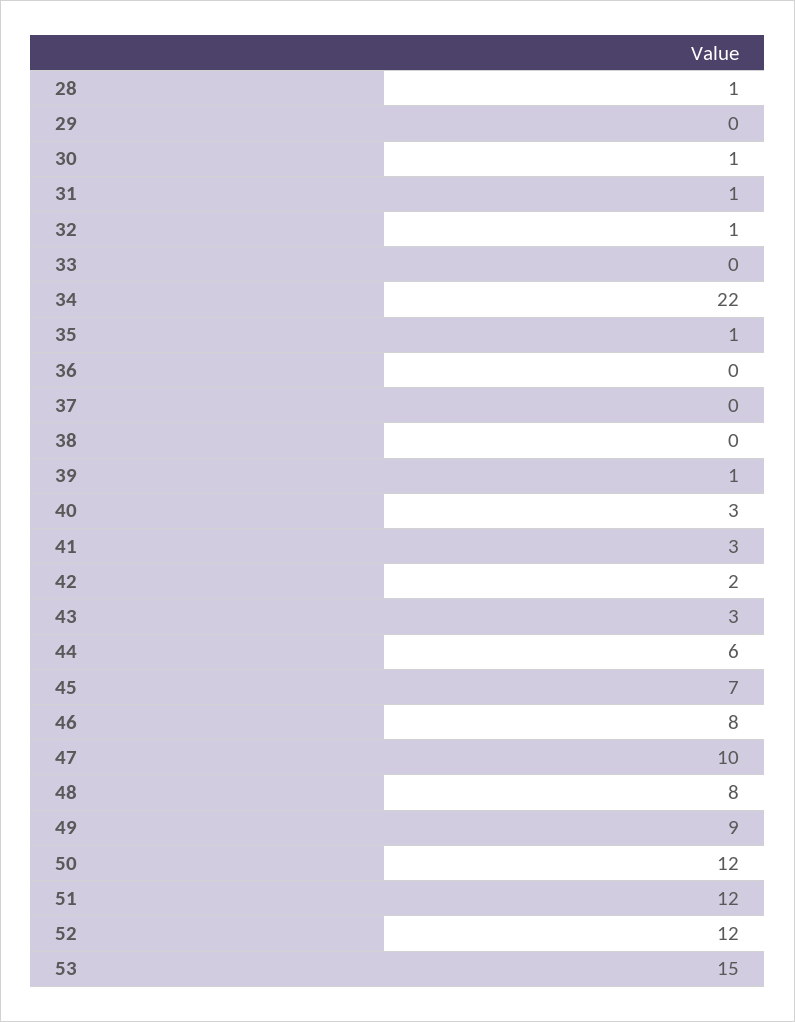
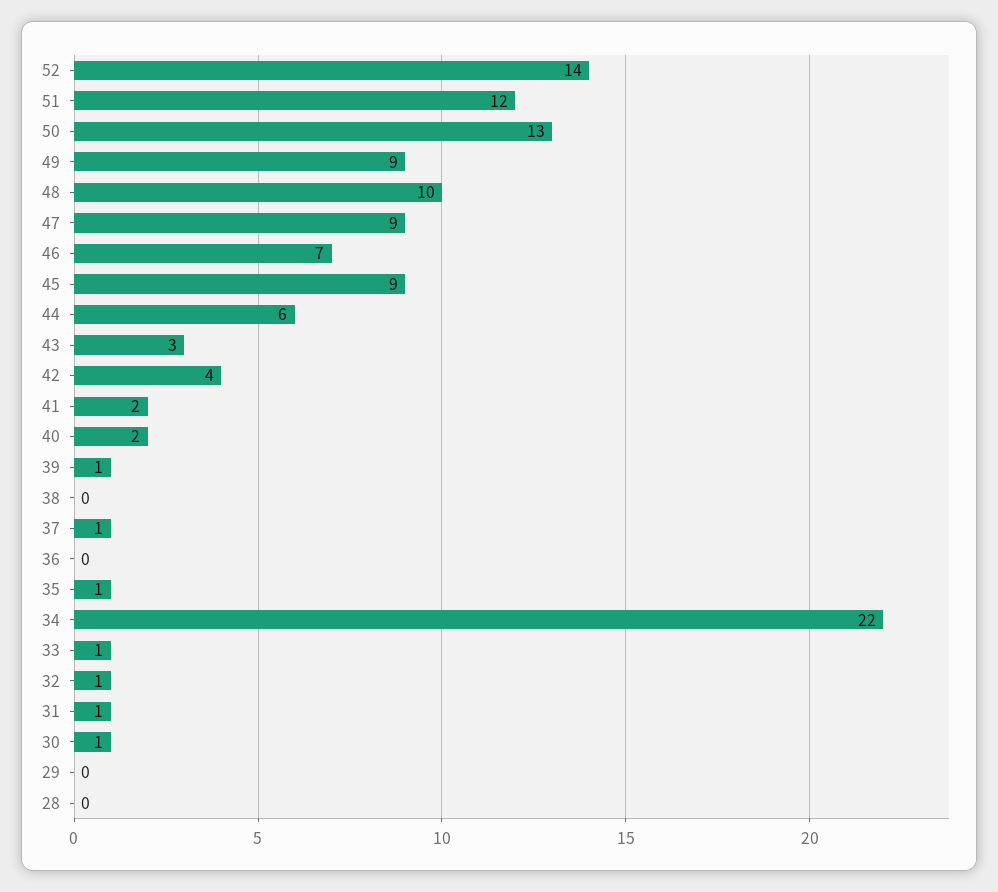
28: 1 -> 0
33: 0 -> 1
37: 0 -> 1
40: 3 -> 2
41: 3 -> 2
42: 2 -> 4
45: 7 -> 9
46: 8 -> 7
47: 10 -> 9
48: 8 -> 10
50: 12 -> 13
52: 12 -> 14
53: 15 -> none

